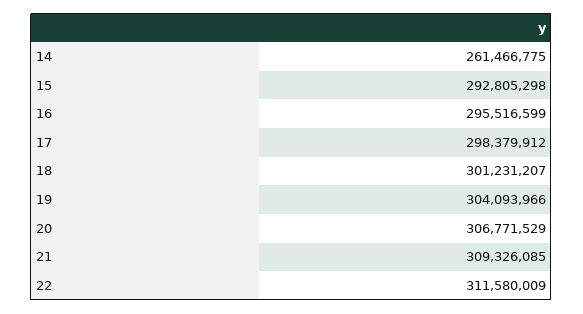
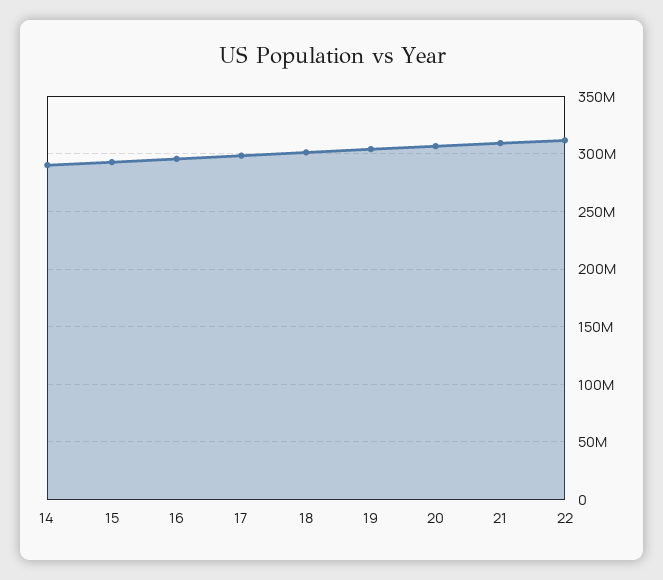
14: 261466775 -> 290000000

